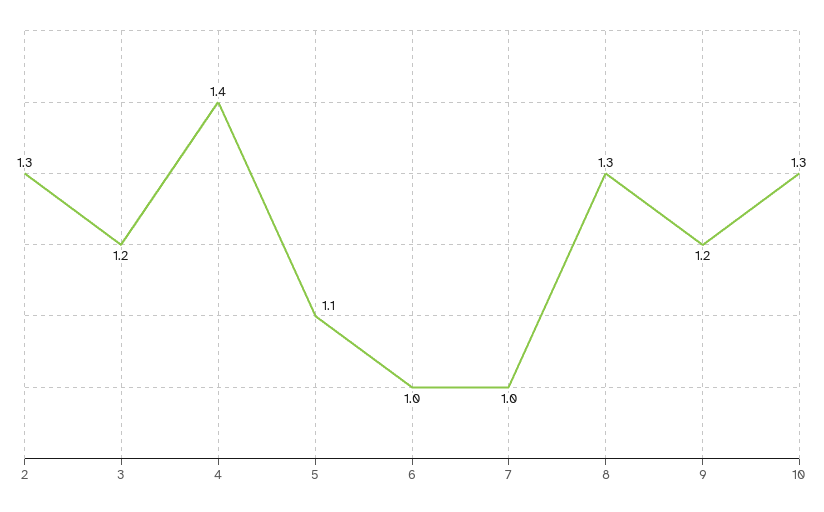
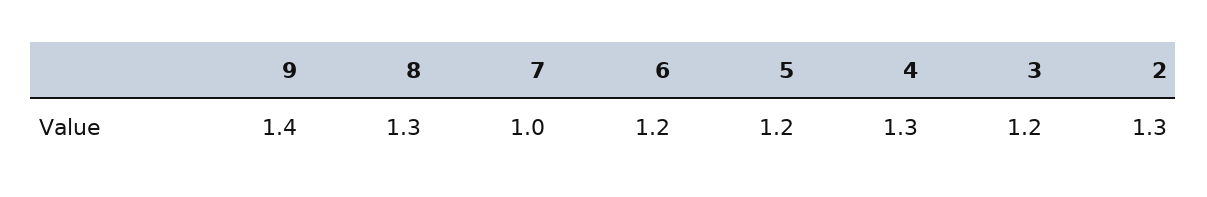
4: 1.4 -> 1.3
5: 1.1 -> 1.2
6: 1 -> 1.2
9: 1.2 -> 1.4
10: 1.3 -> none

